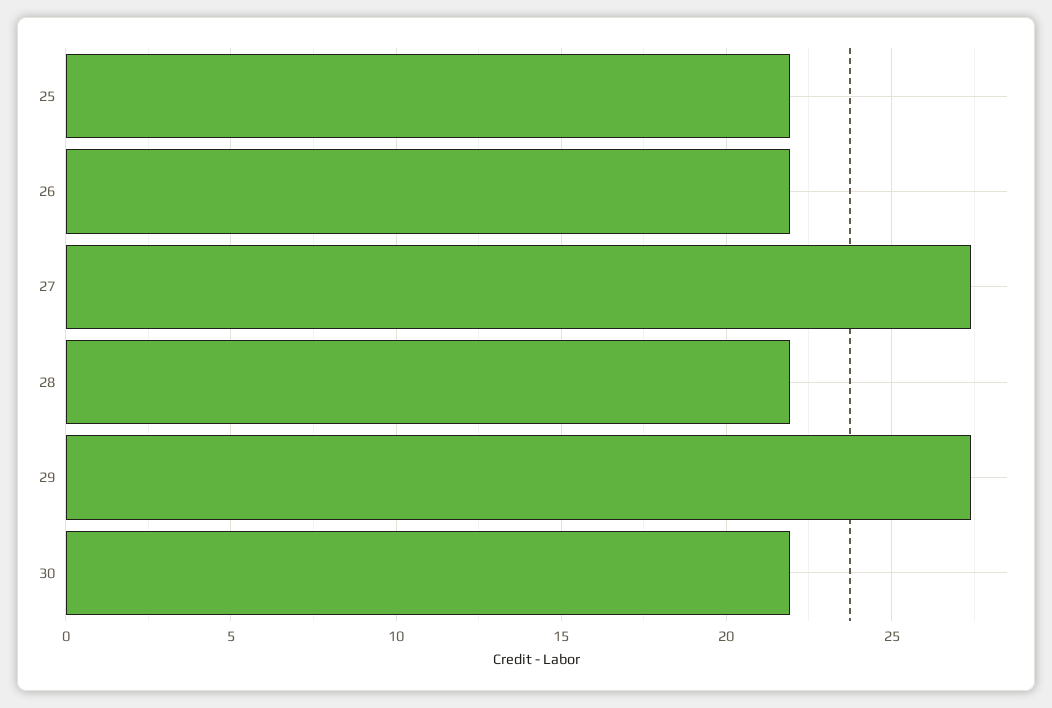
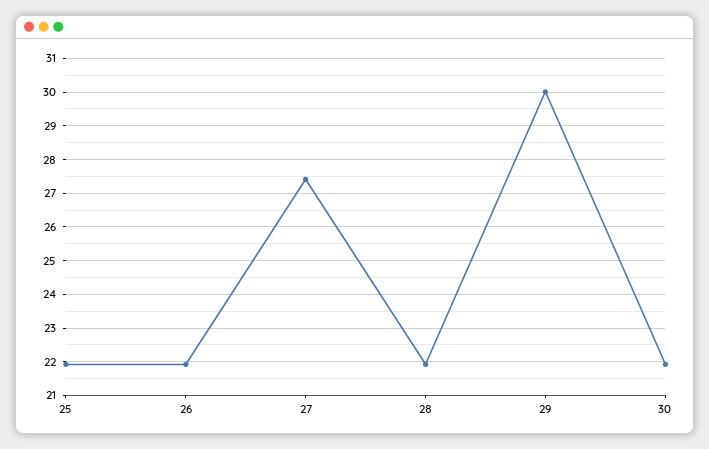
29: 27.5 -> 30

